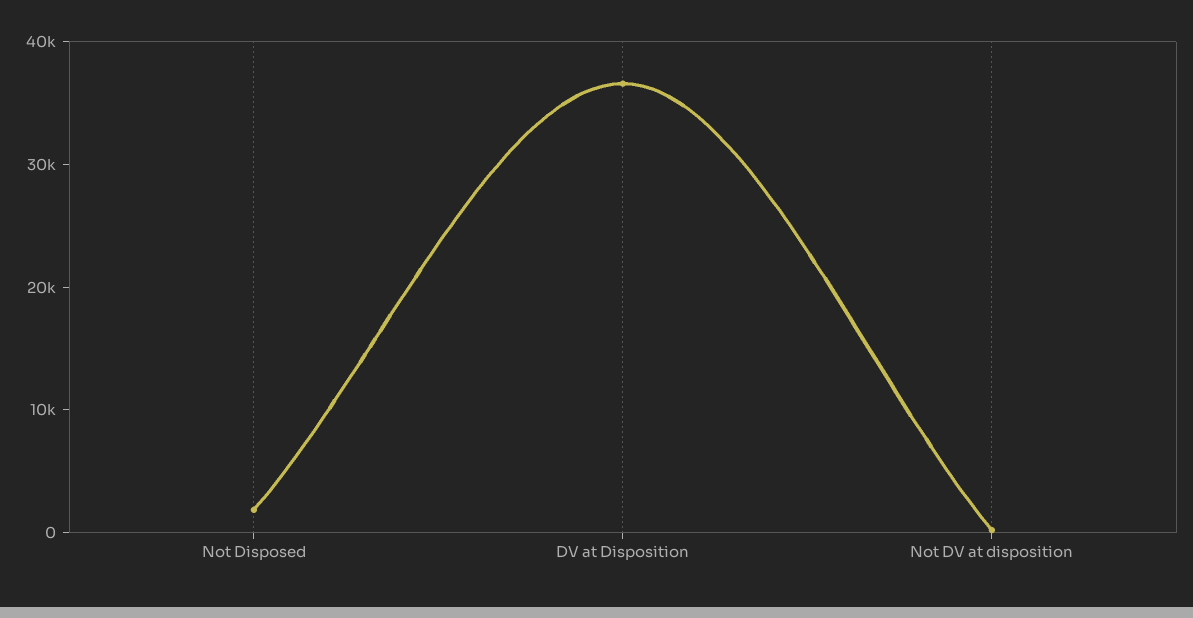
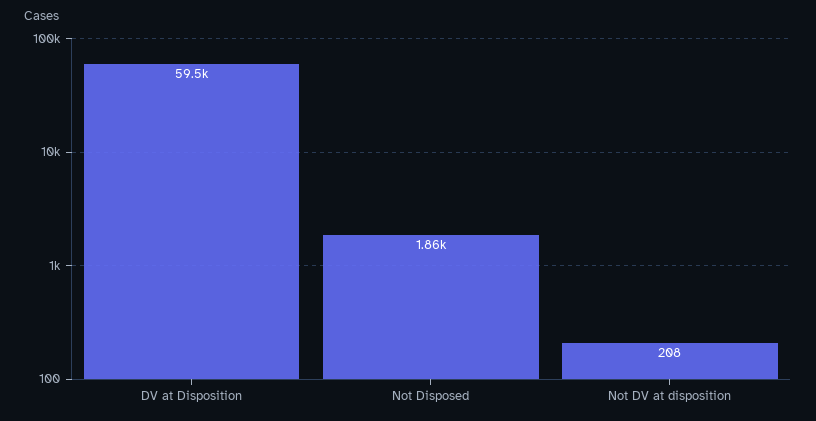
DV at Disposition: 36000 -> 59500

